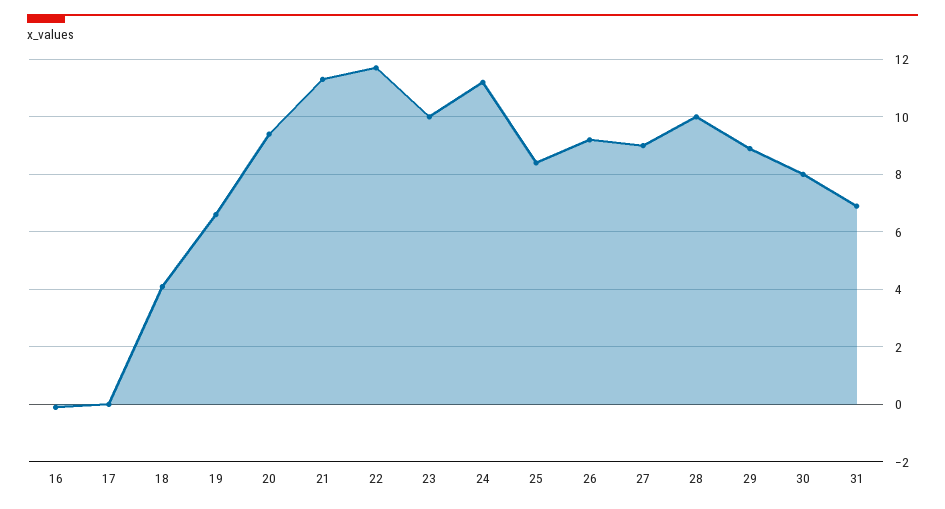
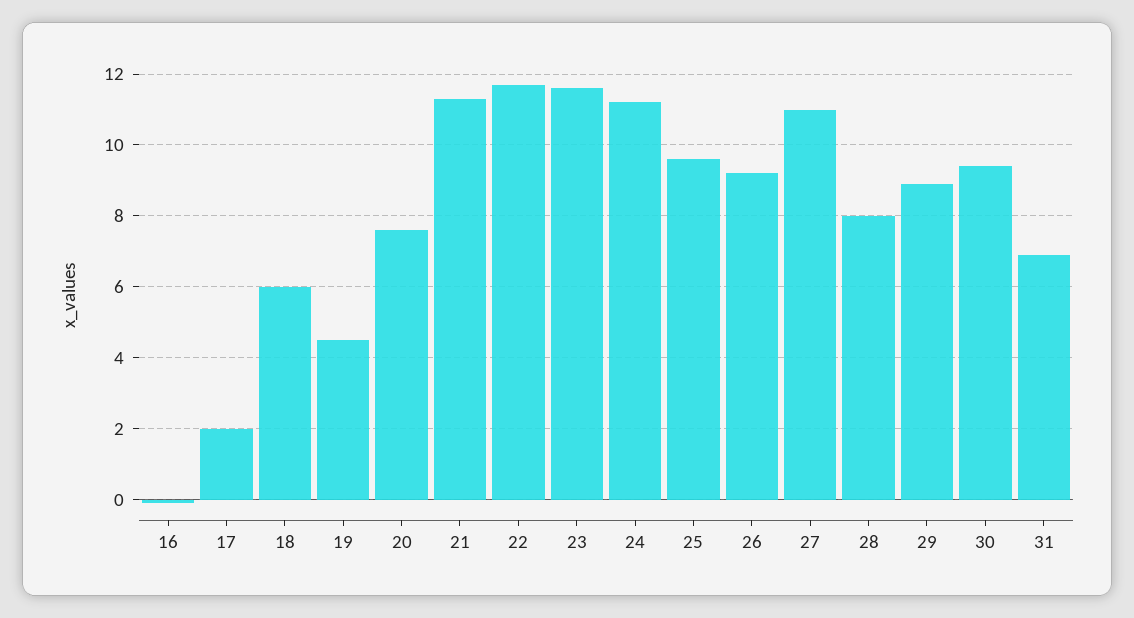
17: 0 -> 2
18: 4 -> 6
19: 6.5 -> 4.5
20: 9.5 -> 7.5
23: 10 -> 11.5
25: 8.5 -> 9.5
27: 9 -> 11
28: 10 -> 8
30: 8 -> 9.5

